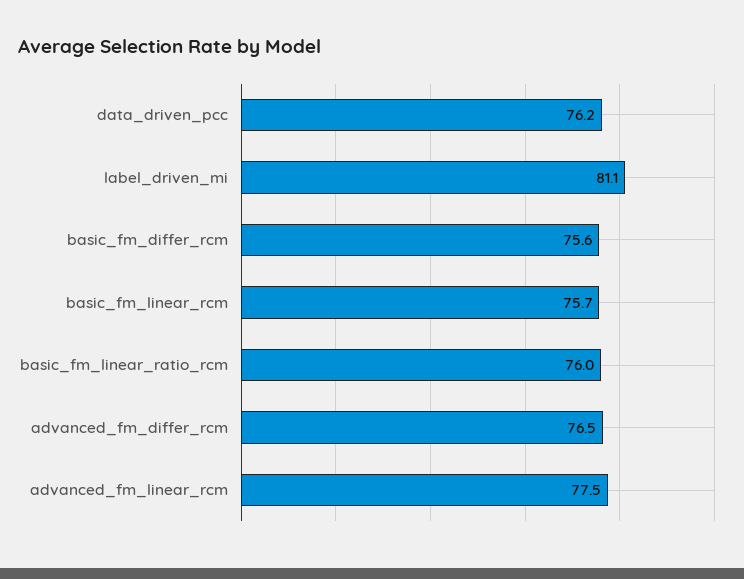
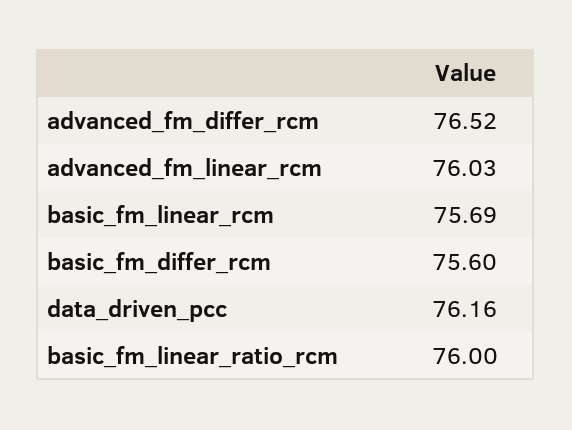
label_driven_mi: 81.1 -> none
advanced_fm_linear_rcm: 77.5 -> 76.03

